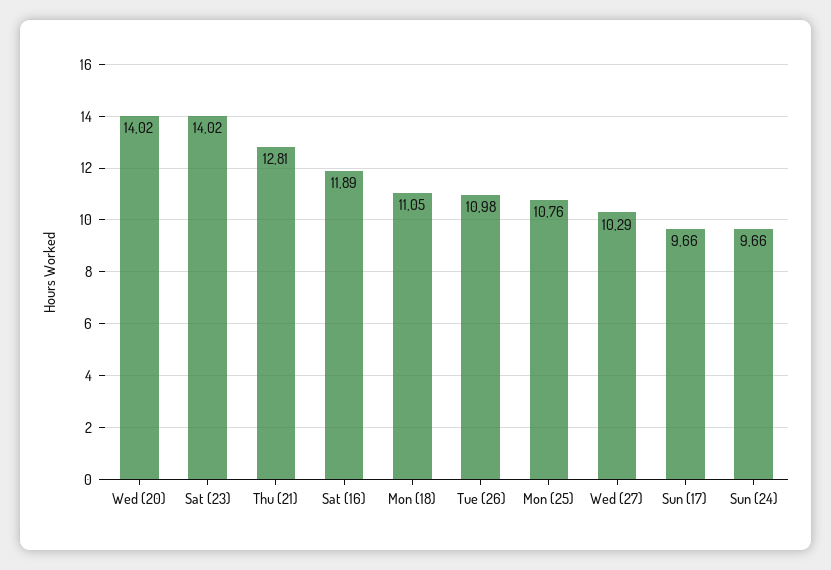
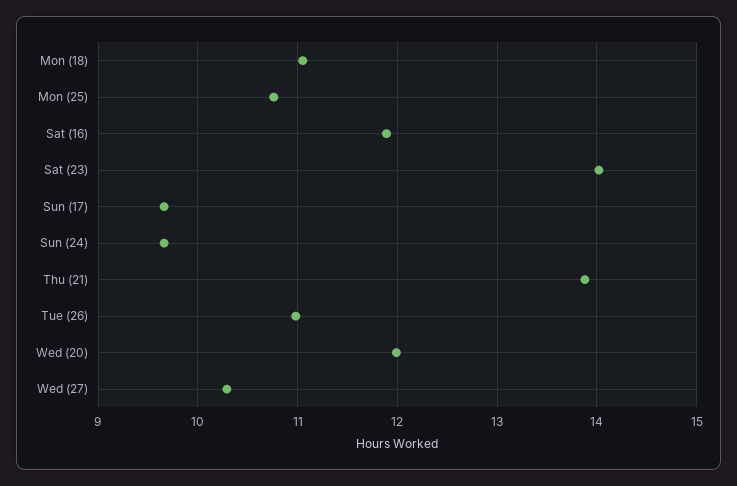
Wed (20): 14.02 -> 12
Thu (21): 12.81 -> 13.9

